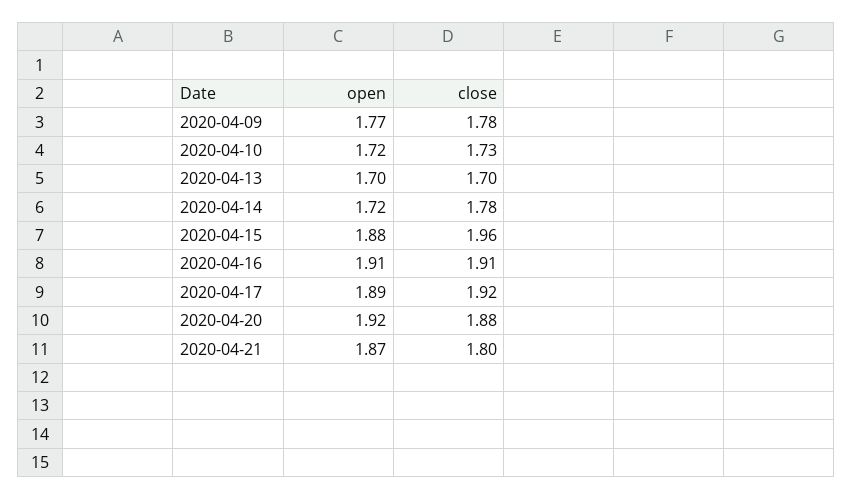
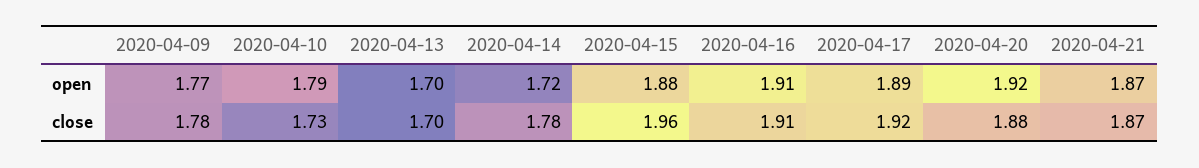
open, 2020-04-10: 1.72 -> 1.79
close, 2020-04-21: 1.8 -> 1.87

